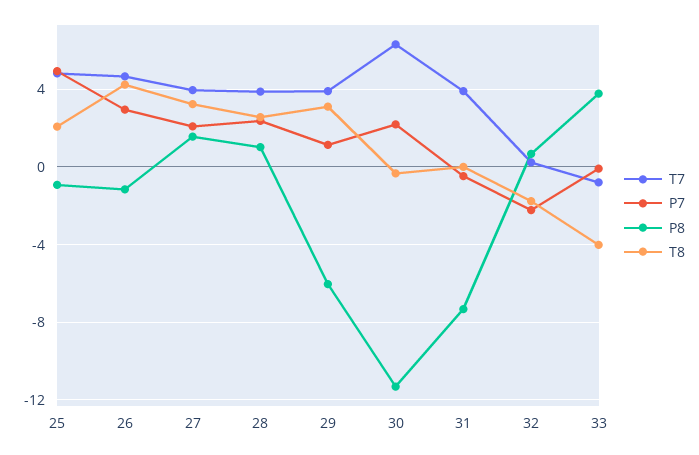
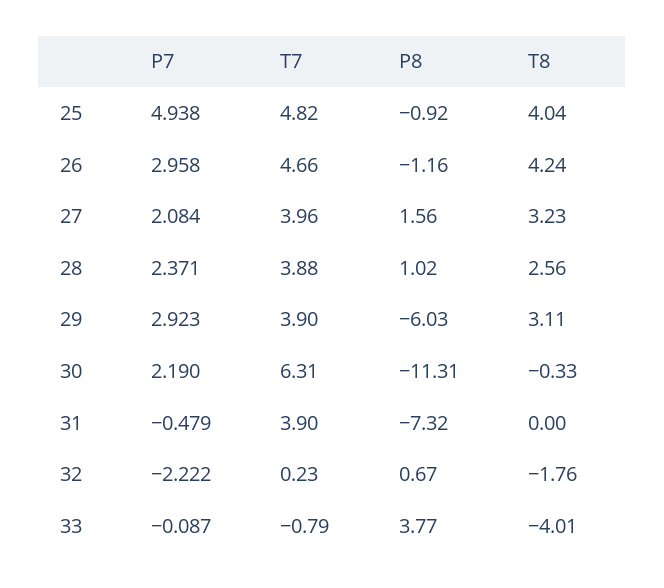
T8, 25: 2 -> 4.04
P7, 29: 1 -> 2.923

